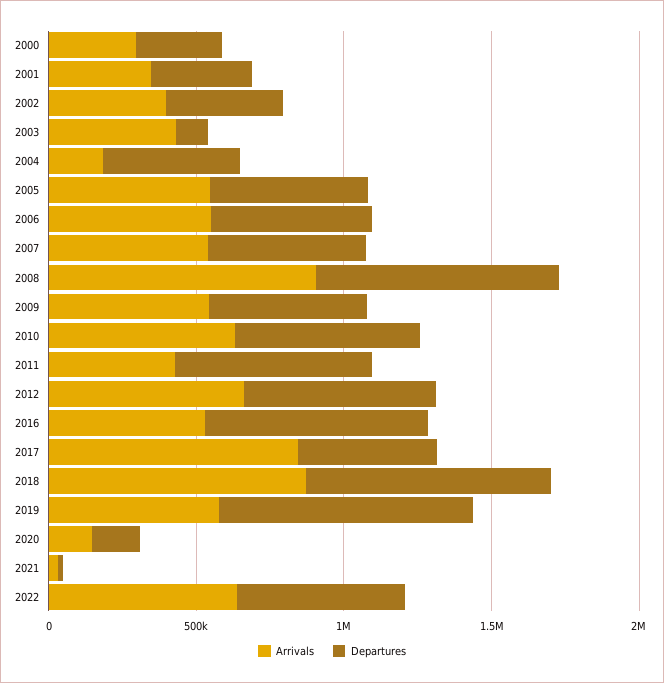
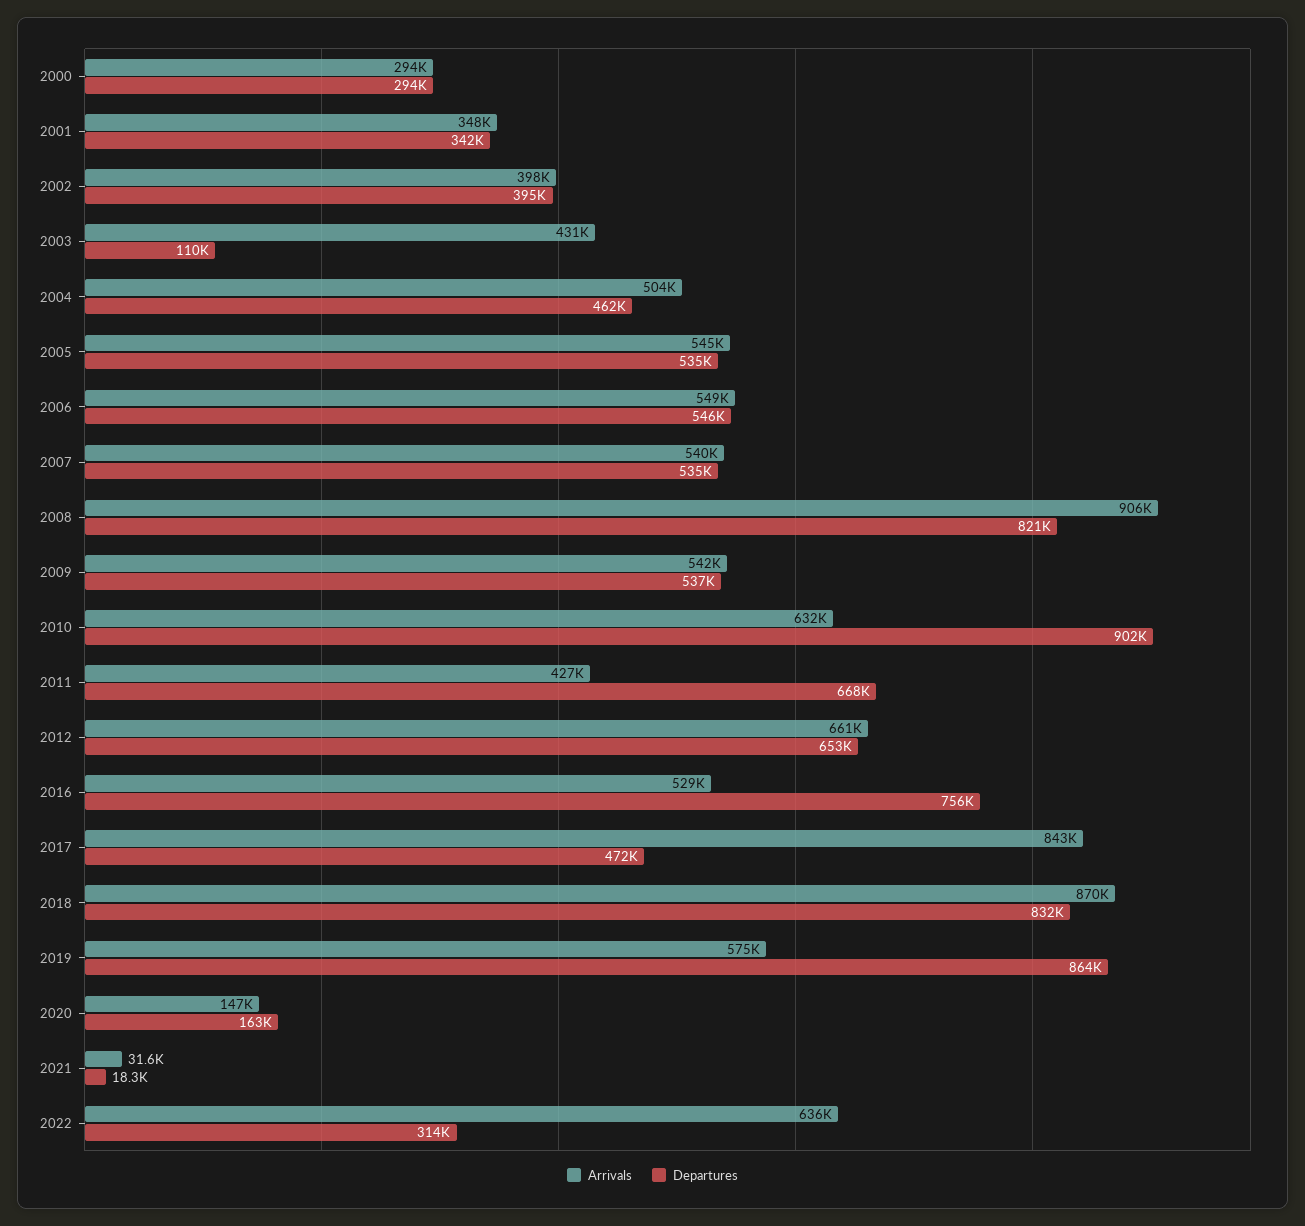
Arrivals, 2004: 200000 -> 504000
Departures, 2010: 600000 -> 902000
Departures, 2022: 600000 -> 314000

